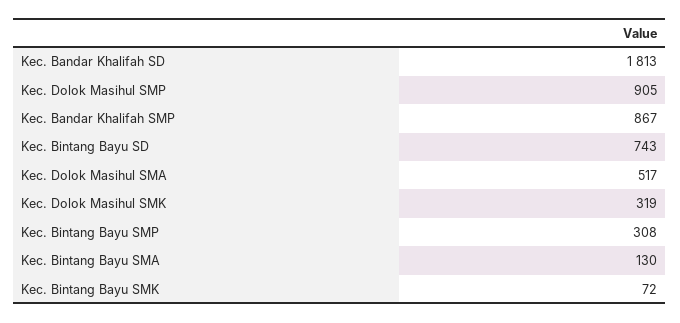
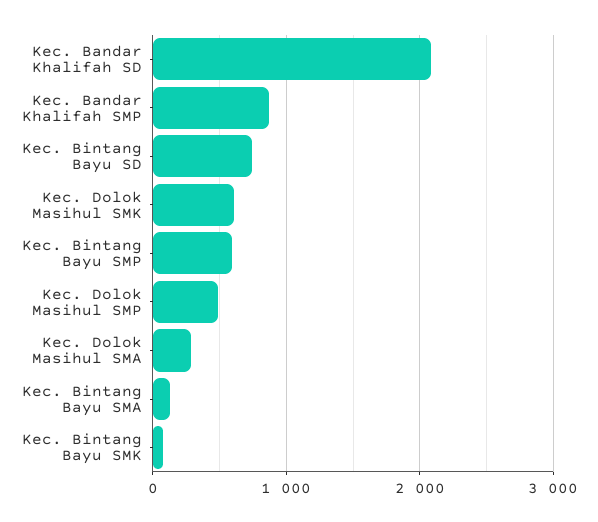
Kec. Bandar Khalifah SD: 1813 -> 2100
Kec. Dolok Masihul SMP: 905 -> 500
Kec. Dolok Masihul SMA: 517 -> 300
Kec. Dolok Masihul SMK: 319 -> 600
Kec. Bintang Bayu SMP: 308 -> 600

